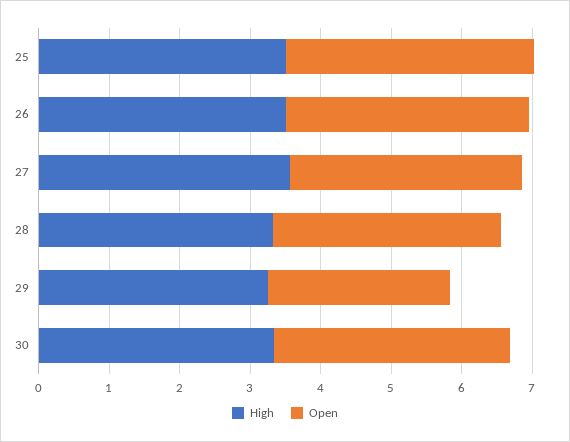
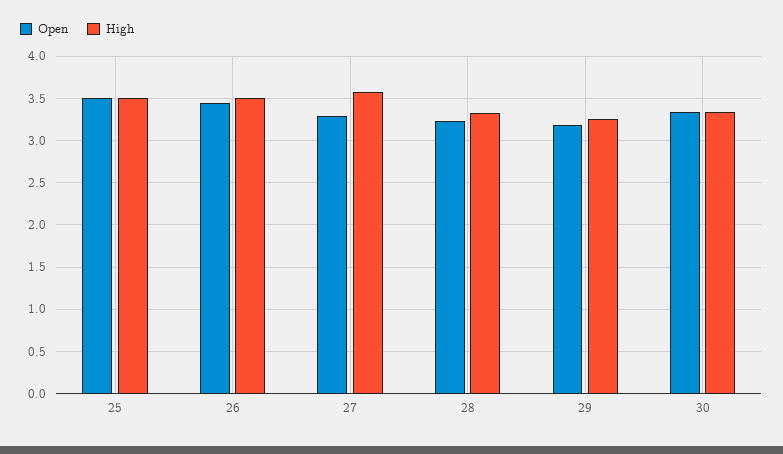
Open, 29: 2.6 -> 3.2

